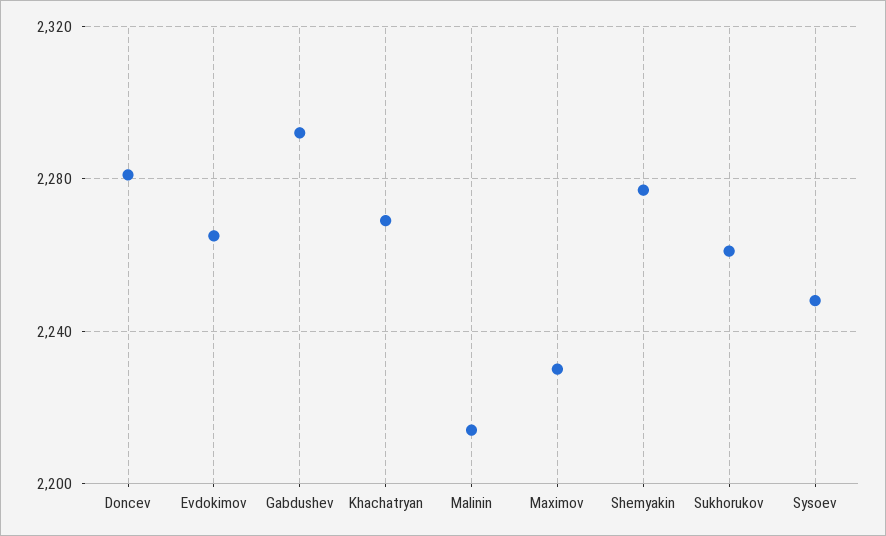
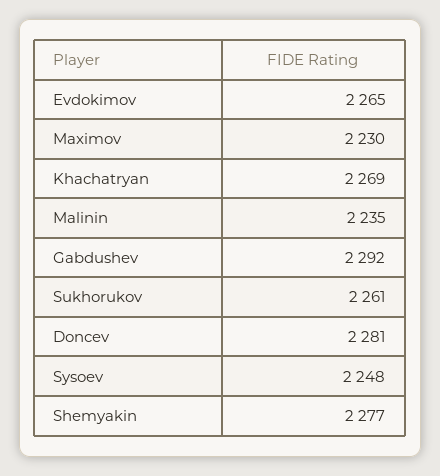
Malinin: 2215 -> 2235

